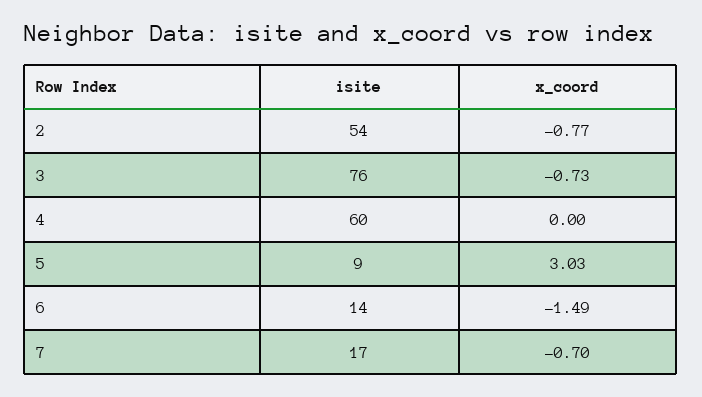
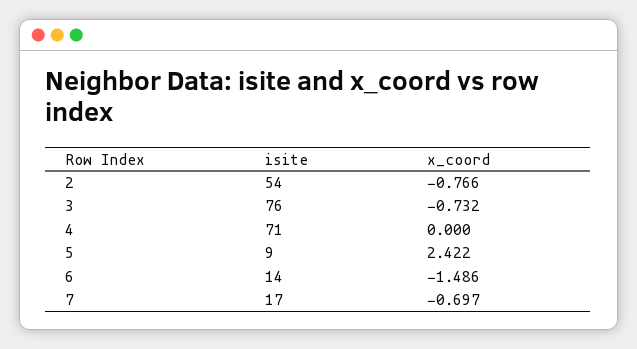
isite, 4: 60 -> 71
x_coord, 5: 3.03 -> 2.422

